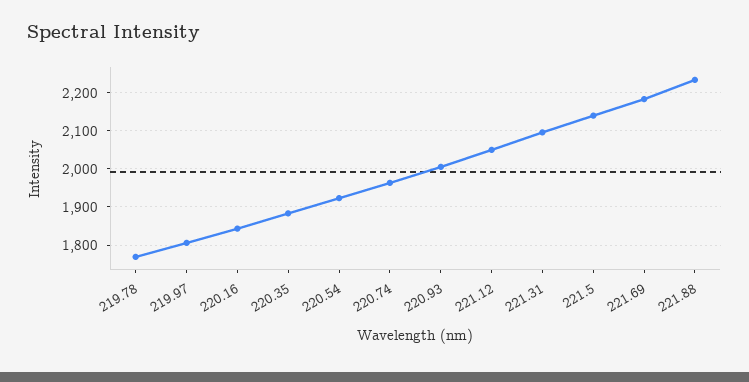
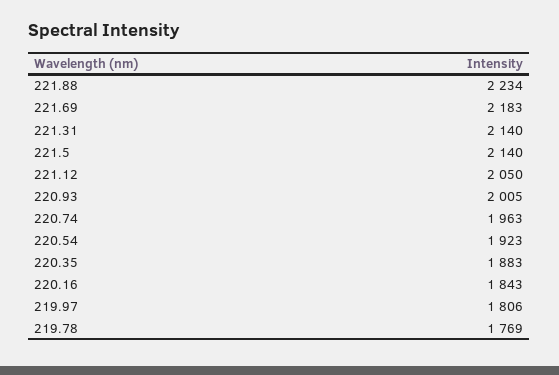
221.31: 2100 -> 2140

